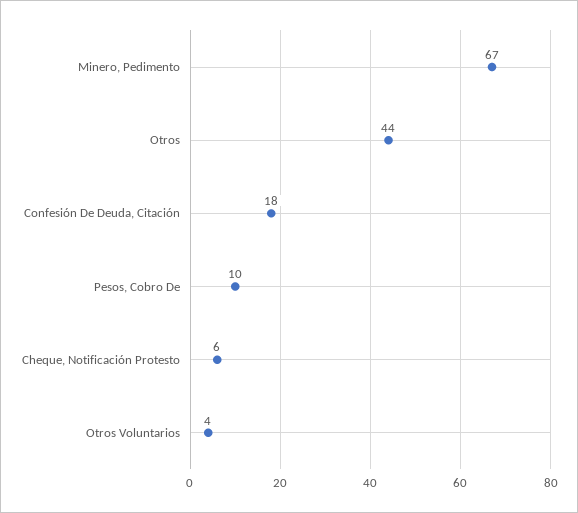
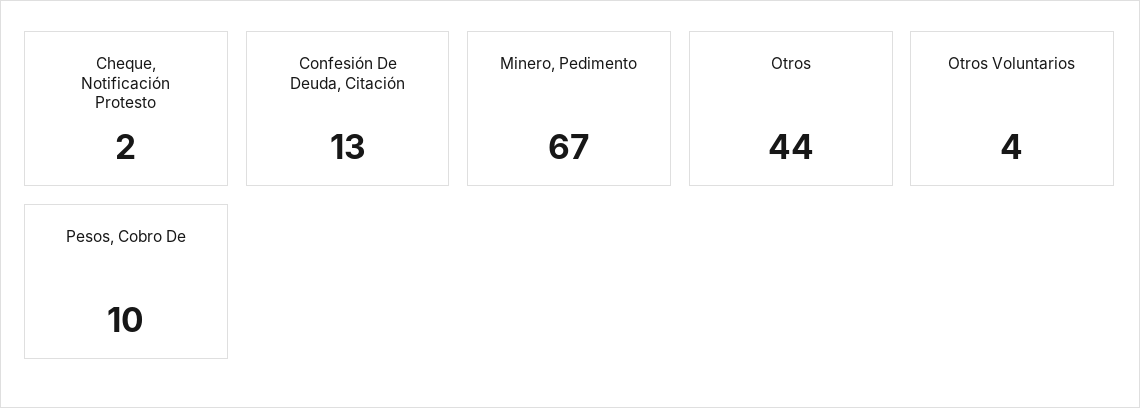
Confesión De Deuda, Citación: 18 -> 13
Cheque, Notificación Protesto: 6 -> 2

